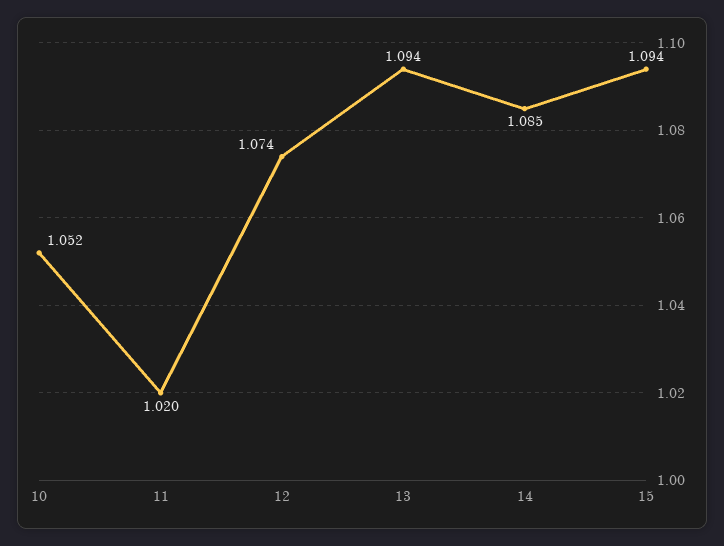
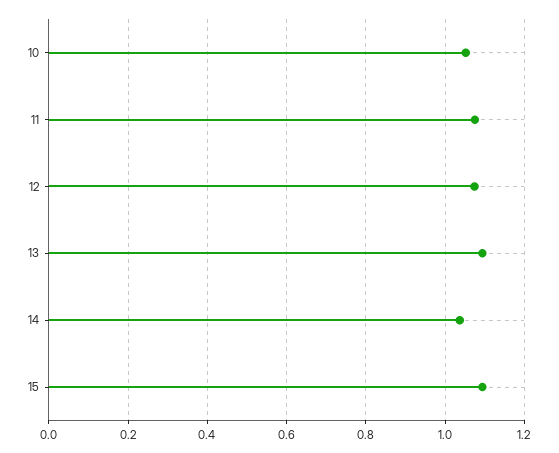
11: 1.02 -> 1.08
14: 1.085 -> 1.04

